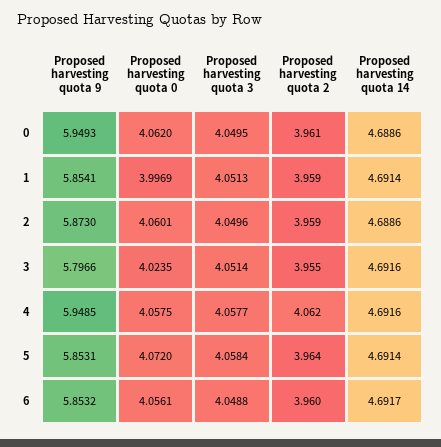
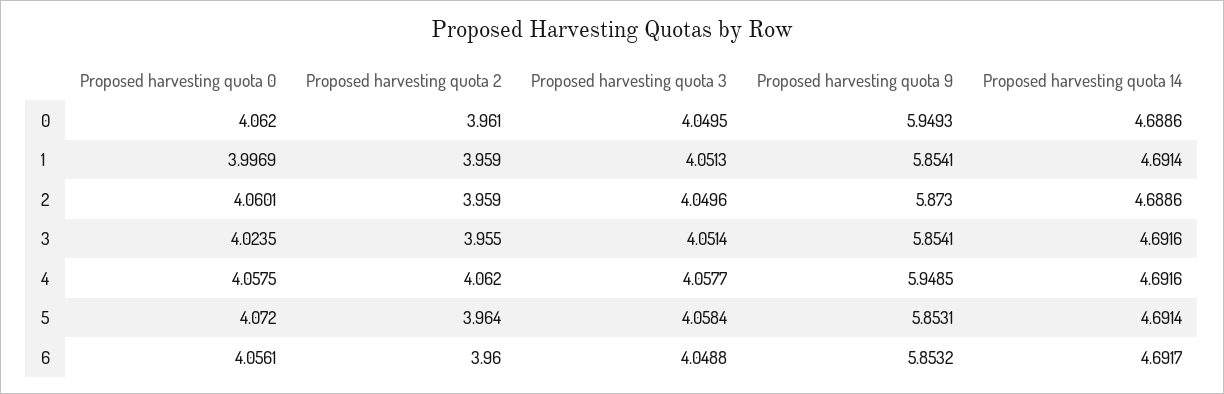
Proposed harvesting quota 9, 3: 5.7966 -> 5.8541

